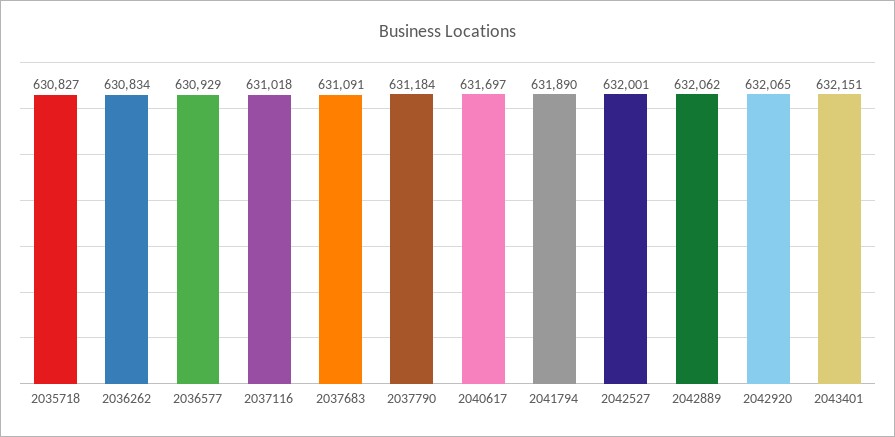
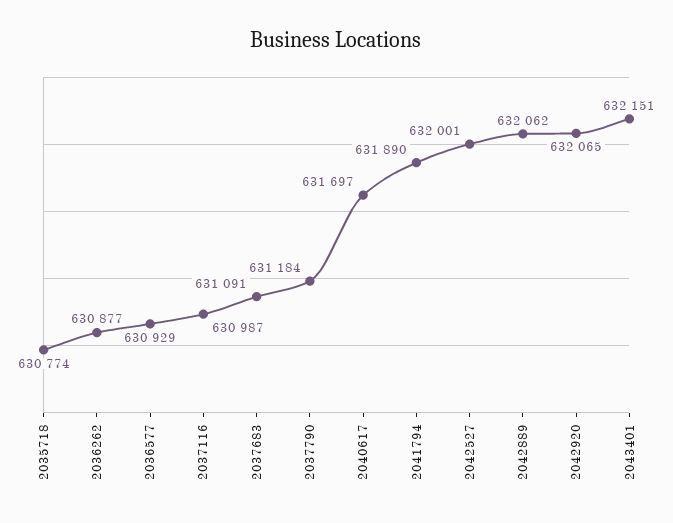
2035718: 630827 -> 630774
2036262: 630834 -> 630877
2037116: 631018 -> 630987

